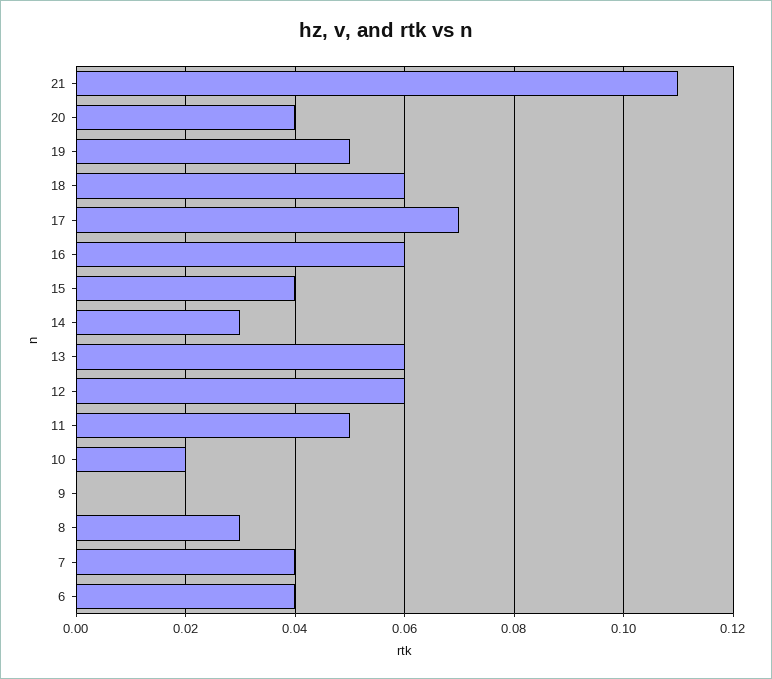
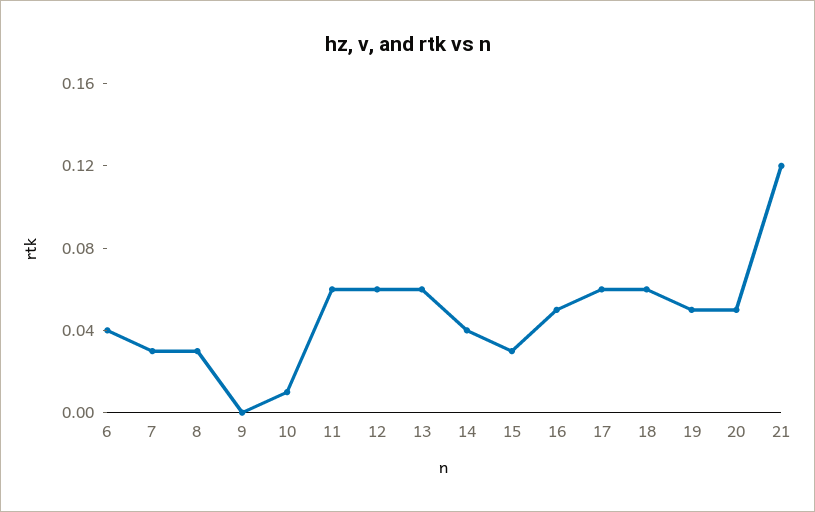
21: 0.11 -> 0.12
20: 0.04 -> 0.05
17: 0.07 -> 0.06
16: 0.06 -> 0.05
15: 0.04 -> 0.03
14: 0.03 -> 0.04
11: 0.05 -> 0.06
10: 0.02 -> 0.01
7: 0.04 -> 0.03

